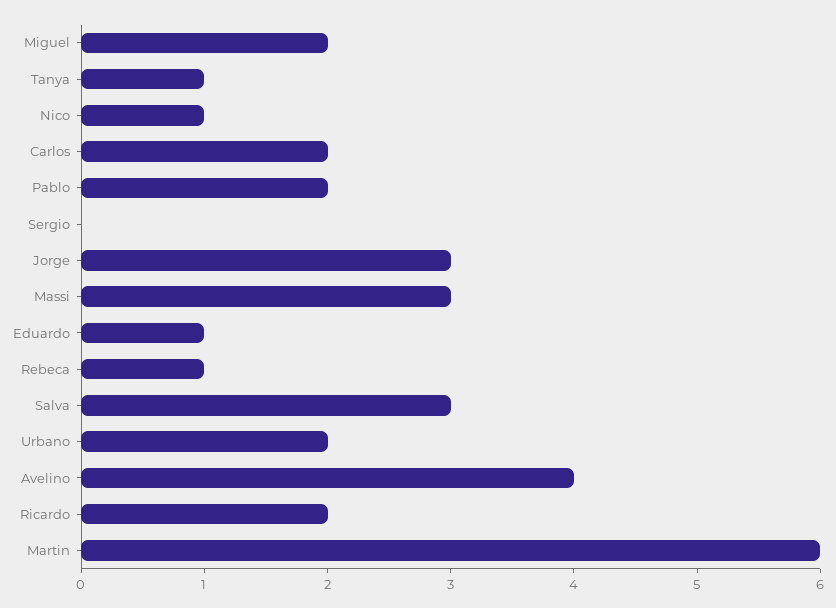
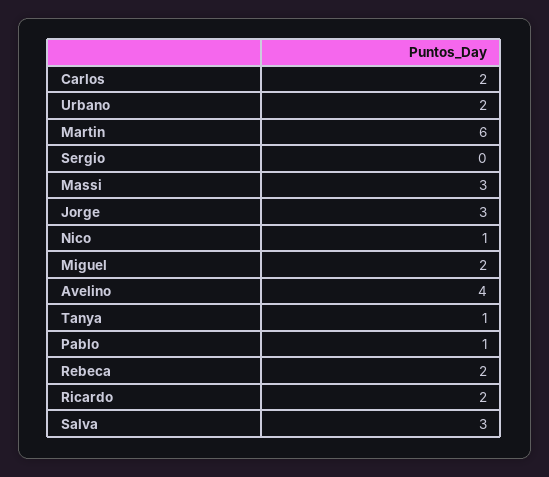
Pablo: 2 -> 1
Eduardo: 1 -> none
Rebeca: 1 -> 2

